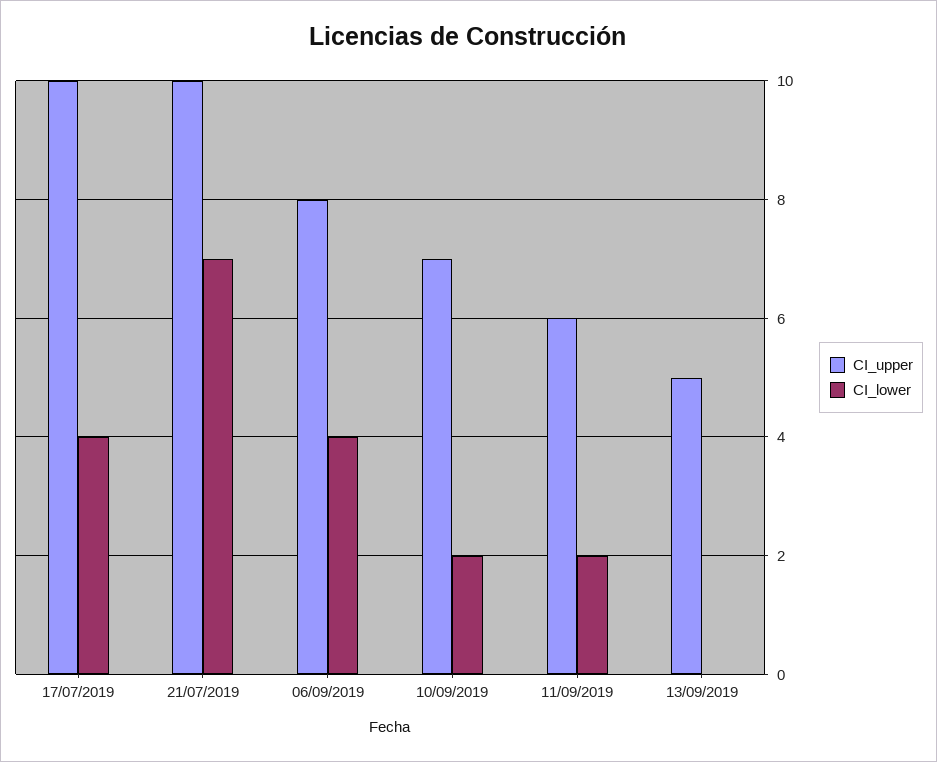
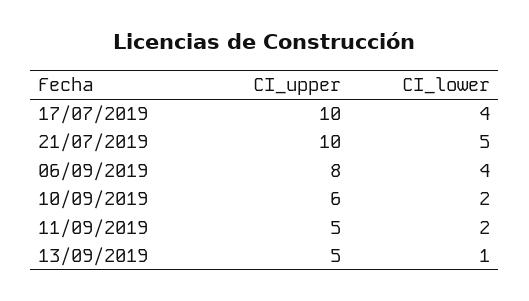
CI_lower, 21/07/2019: 7 -> 5
CI_upper, 10/09/2019: 7 -> 6
CI_upper, 11/09/2019: 6 -> 5
CI_lower, 13/09/2019: 0 -> 1

